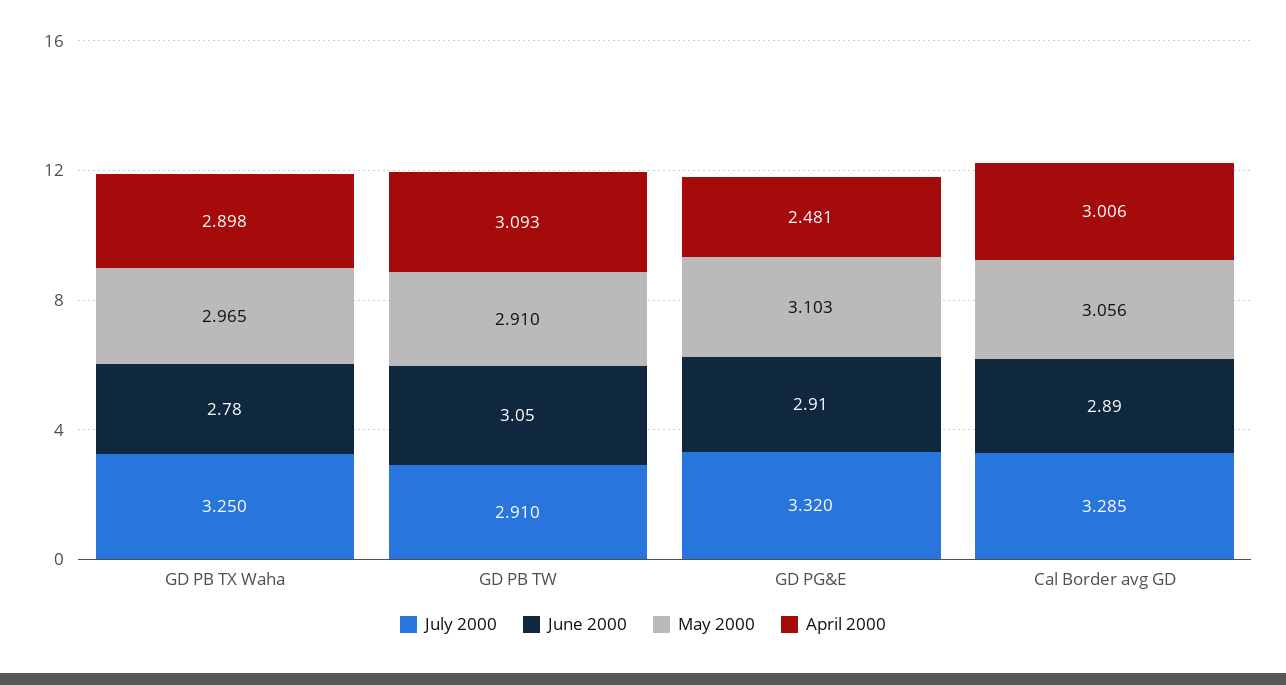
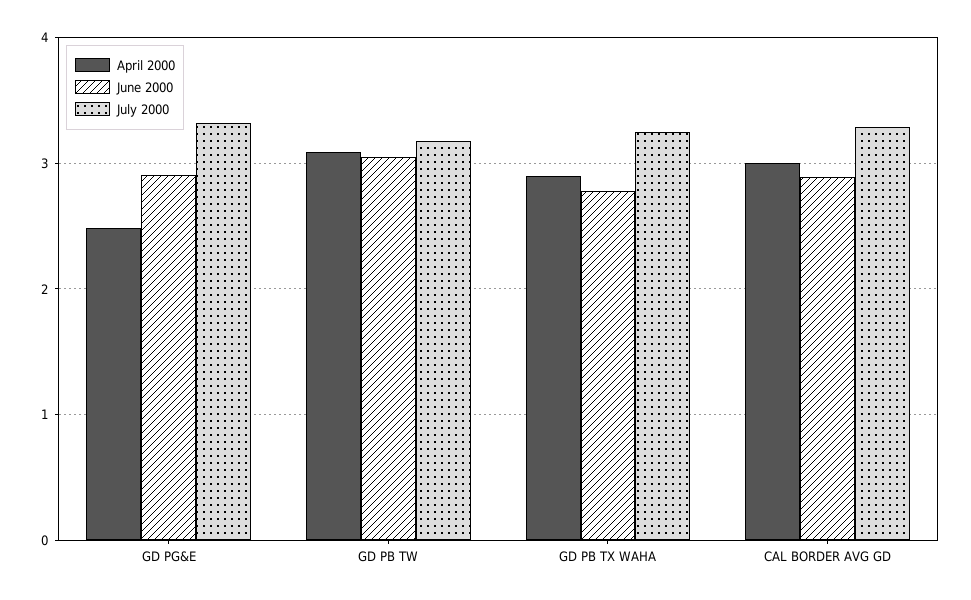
May 2000, GD PB TX Waha: 2.965 -> none
July 2000, GD PB TW: 2.91 -> 3.2
May 2000, GD PB TW: 2.91 -> none
May 2000, GD PG&E: 3.103 -> none
May 2000, Cal Border avg GD: 3.056 -> none

